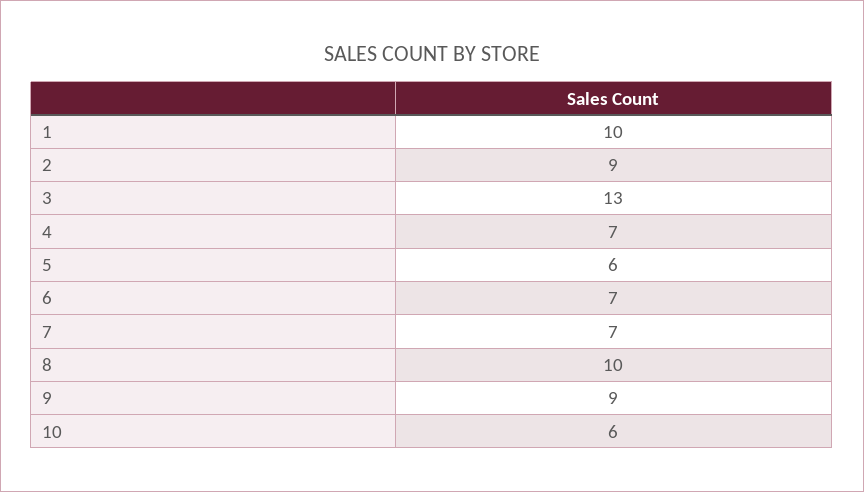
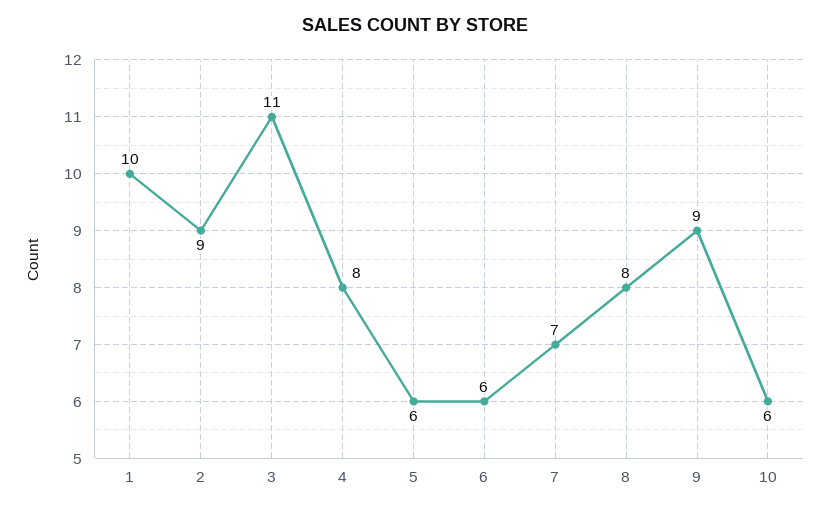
3: 13 -> 11
4: 7 -> 8
6: 7 -> 6
8: 10 -> 8

